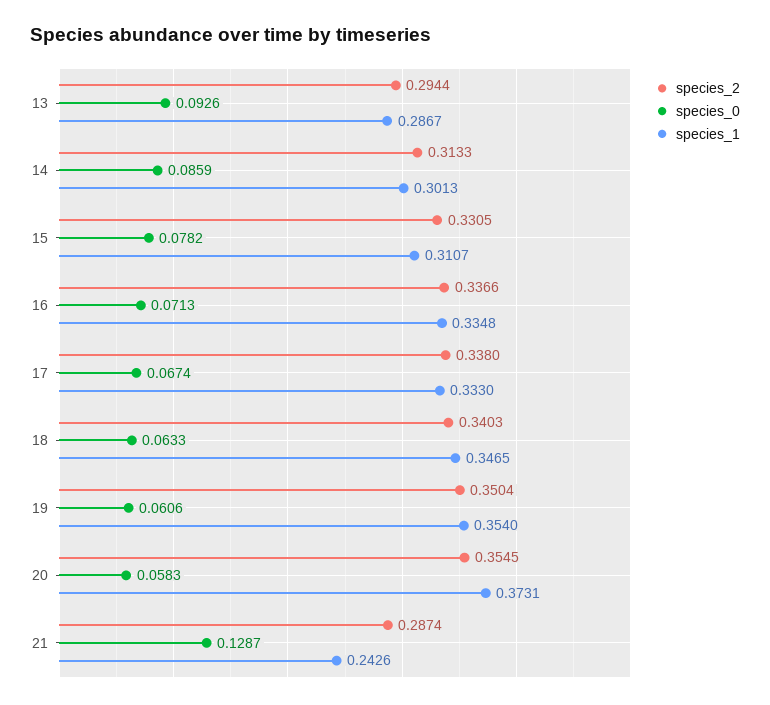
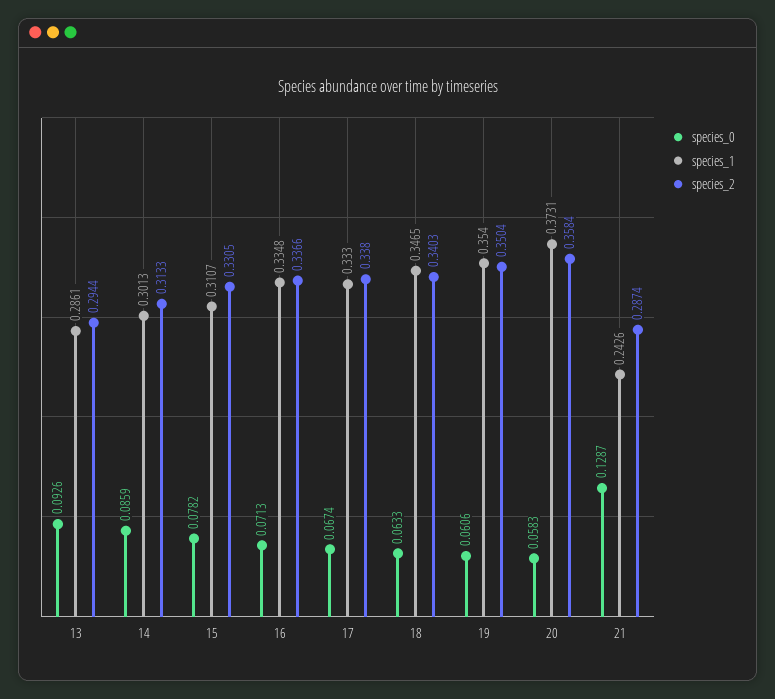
species_1, 13: 0.2867 -> 0.2861
species_2, 20: 0.3545 -> 0.3584

